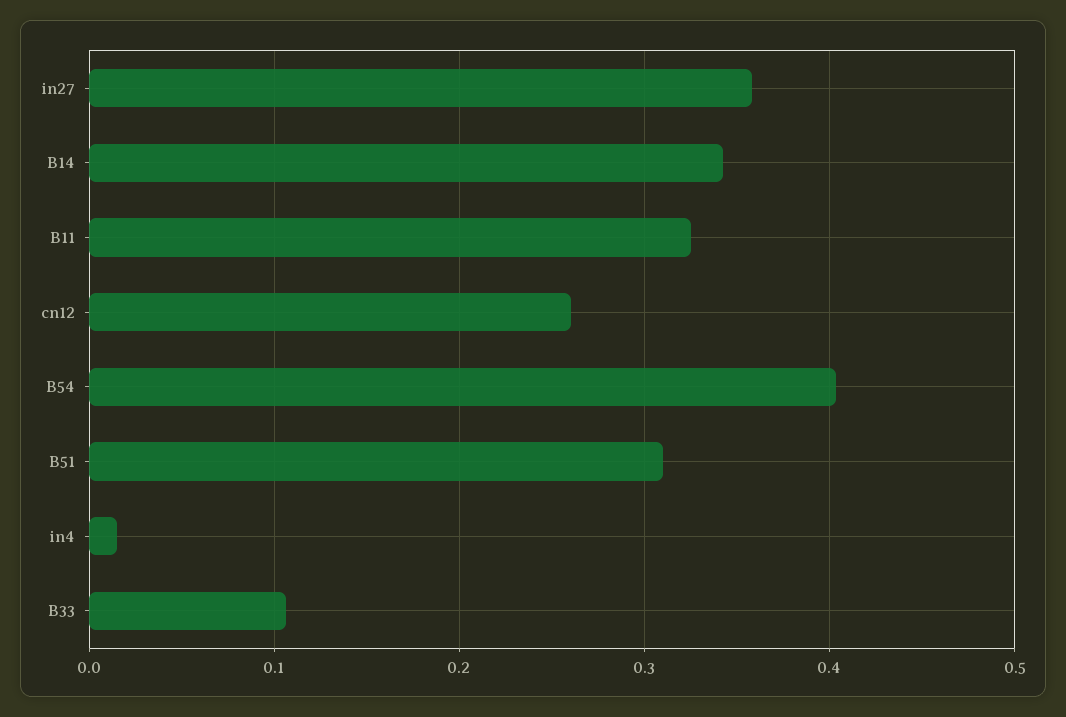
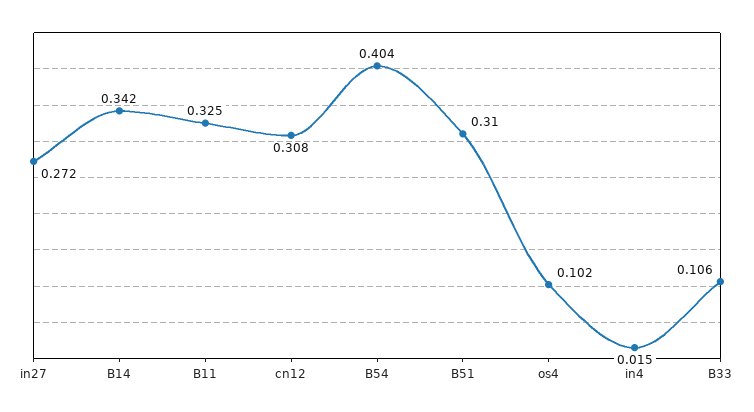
in27: 0.36 -> 0.272
cn12: 0.26 -> 0.308
os4: none -> 0.102

